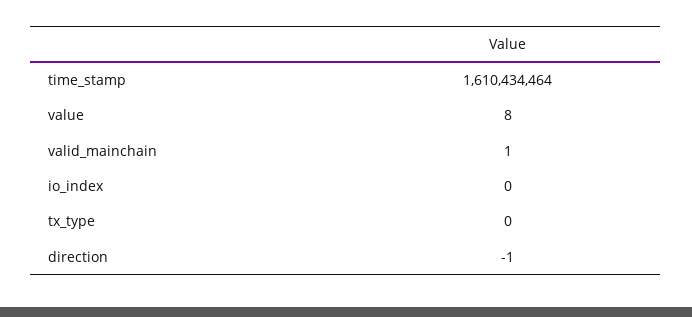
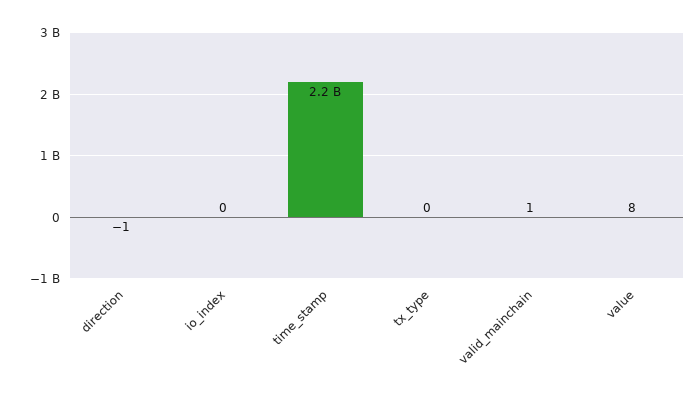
time_stamp: 1610434464 -> 2200000000

